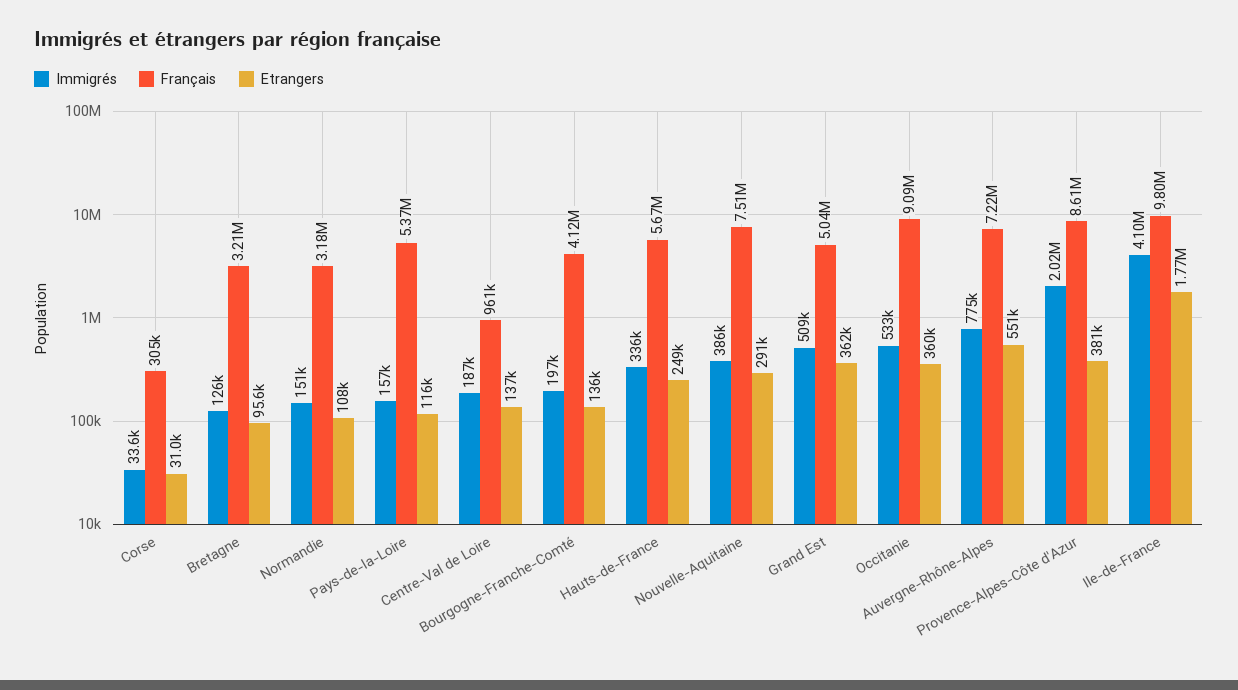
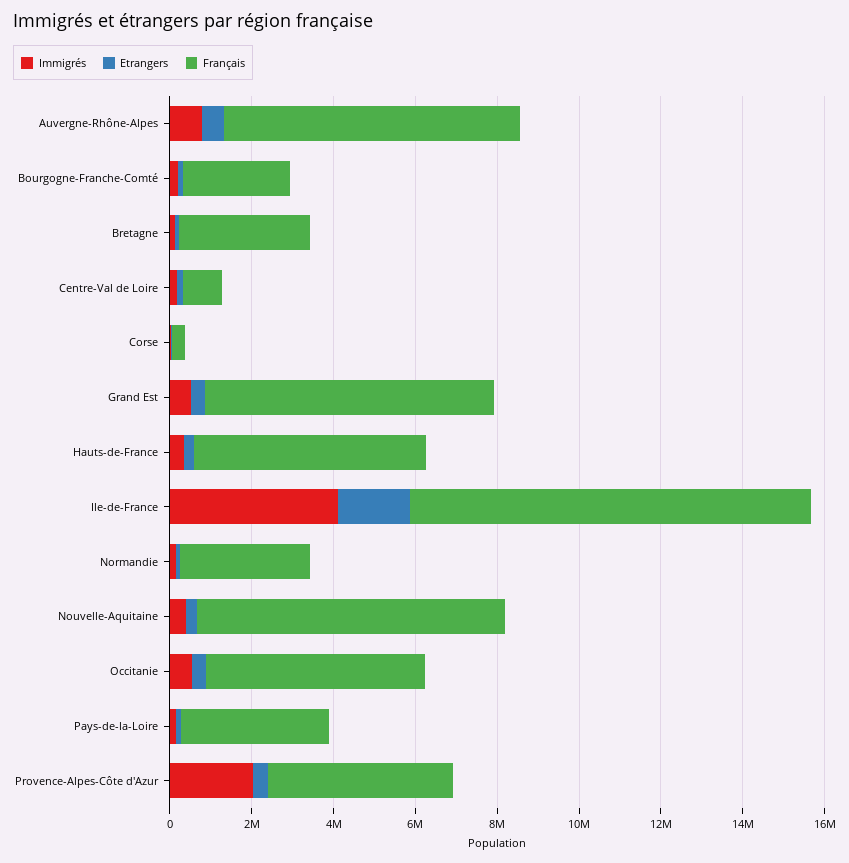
Français, Pays-de-la-Loire: 5370000 -> 3500000
Français, Bourgogne-Franche-Comté: 4120000 -> 2500000
Français, Grand Est: 5040000 -> 7000000
Français, Occitanie: 9090000 -> 5500000
Français, Provence-Alpes-Côte d'Azur: 8610000 -> 4500000

